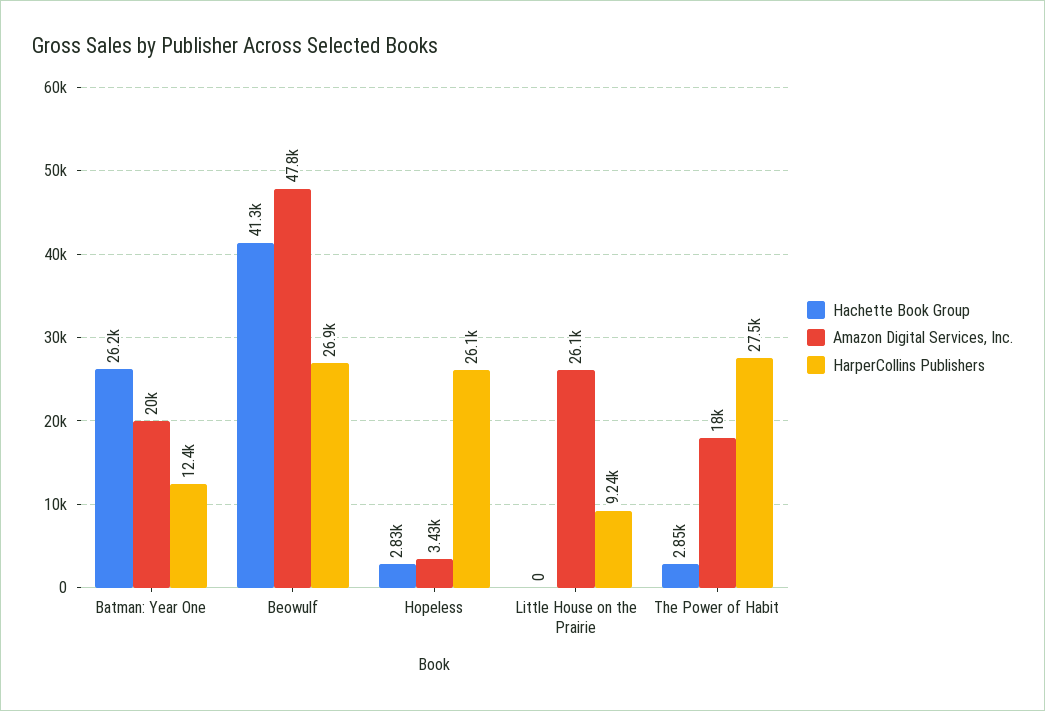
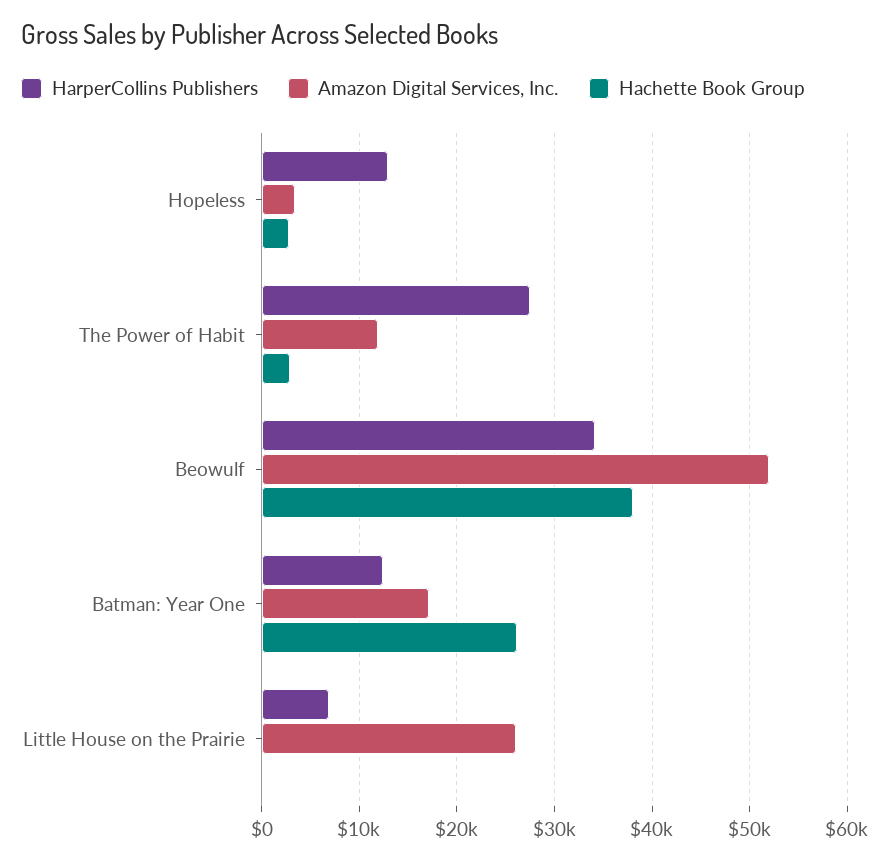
Amazon Digital Services, Inc., Batman: Year One: 20000 -> 17000
Hachette Book Group, Beowulf: 41300 -> 38000
Amazon Digital Services, Inc., Beowulf: 47800 -> 52000
HarperCollins Publishers, Beowulf: 26900 -> 34000
HarperCollins Publishers, Hopeless: 26100 -> 13000
HarperCollins Publishers, Little House on the Prairie: 9240 -> 7000
Amazon Digital Services, Inc., The Power of Habit: 18000 -> 12000

